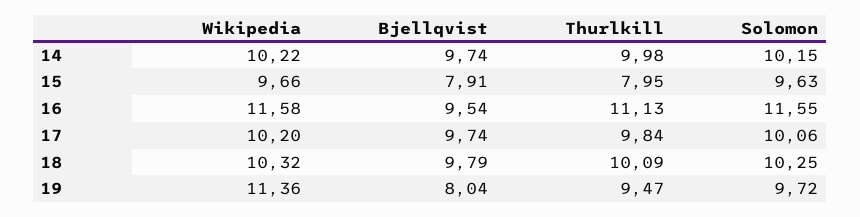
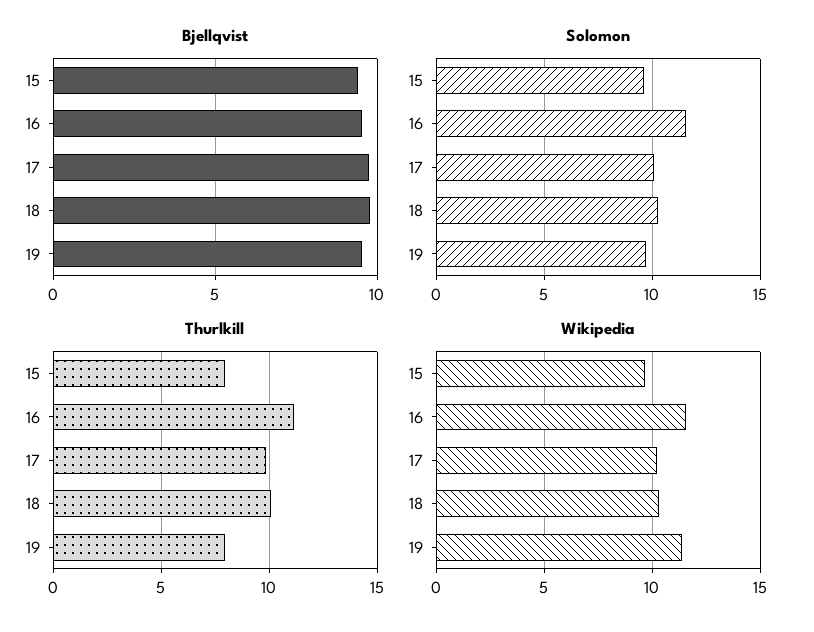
Wikipedia, 14: 10.22 -> none
Bjellqvist, 14: 9.74 -> none
Thurlkill, 14: 9.98 -> none
Solomon, 14: 10.15 -> none
Bjellqvist, 15: 7.91 -> 9.5
Bjellqvist, 19: 8.04 -> 9.5
Thurlkill, 19: 9.47 -> 8

